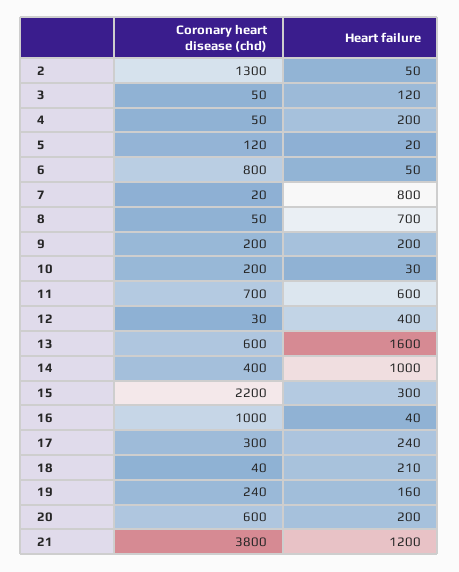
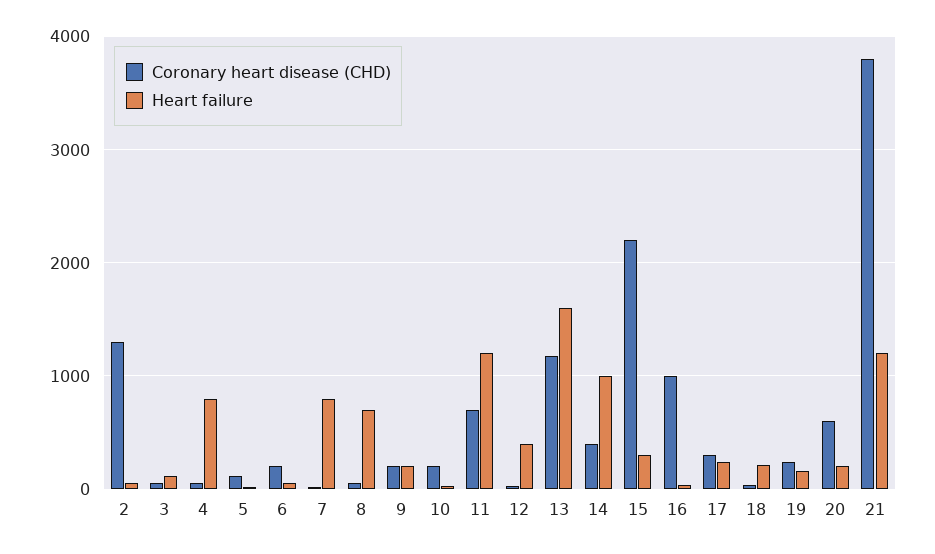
Heart failure, 4: 200 -> 800
Coronary heart disease (chd), 6: 800 -> 200
Heart failure, 11: 600 -> 1200
Coronary heart disease (chd), 13: 600 -> 1200

